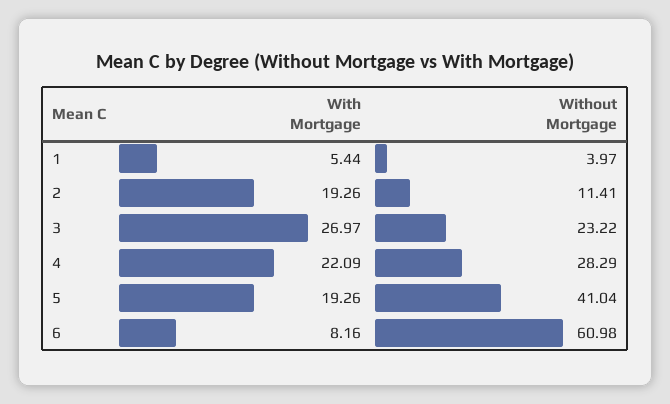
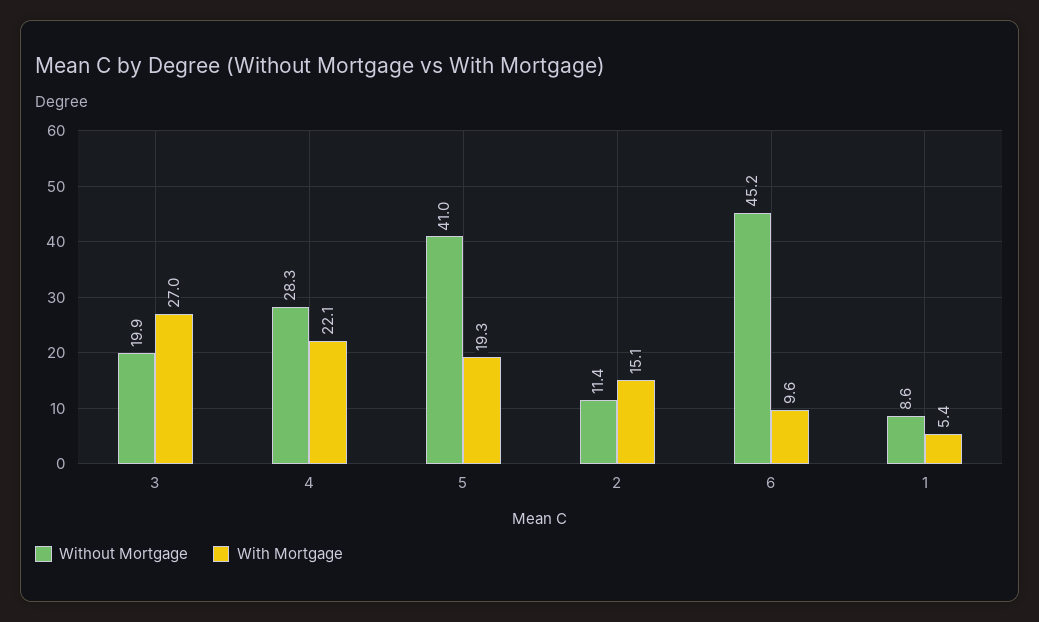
Without Mortgage, 1: 3.97 -> 8.6
With Mortgage, 2: 19.26 -> 15.1
Without Mortgage, 3: 23.22 -> 19.9
With Mortgage, 6: 8.16 -> 9.6
Without Mortgage, 6: 60.98 -> 45.2

